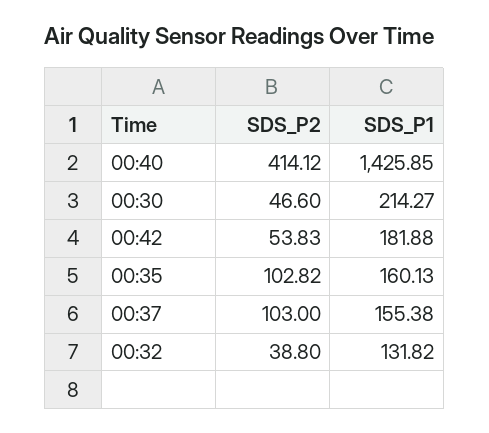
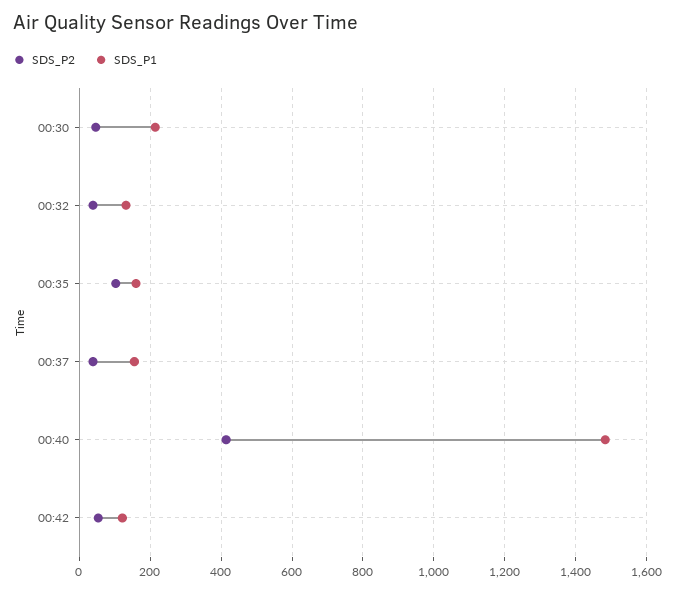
SDS_P1, 00:40: 1425.85 -> 1480
SDS_P1, 00:42: 181.88 -> 120
SDS_P2, 00:37: 103 -> 40

